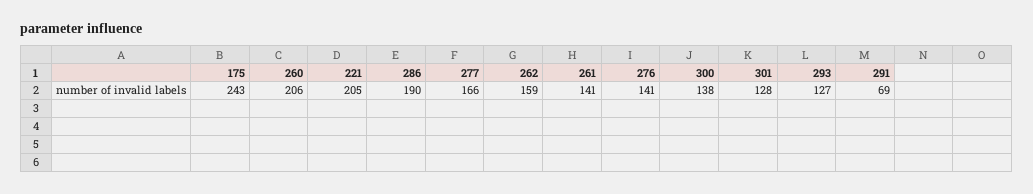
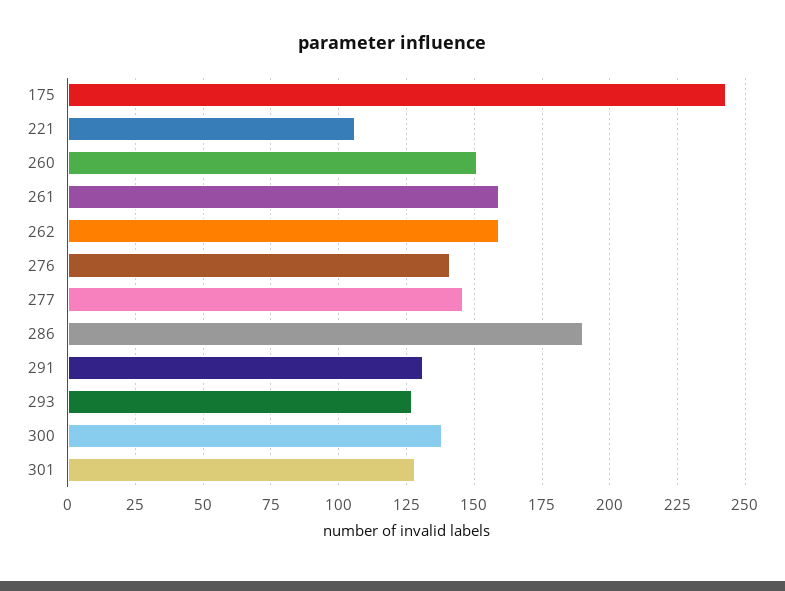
260: 206 -> 150
221: 205 -> 105
277: 166 -> 145
261: 141 -> 160
291: 69 -> 130

